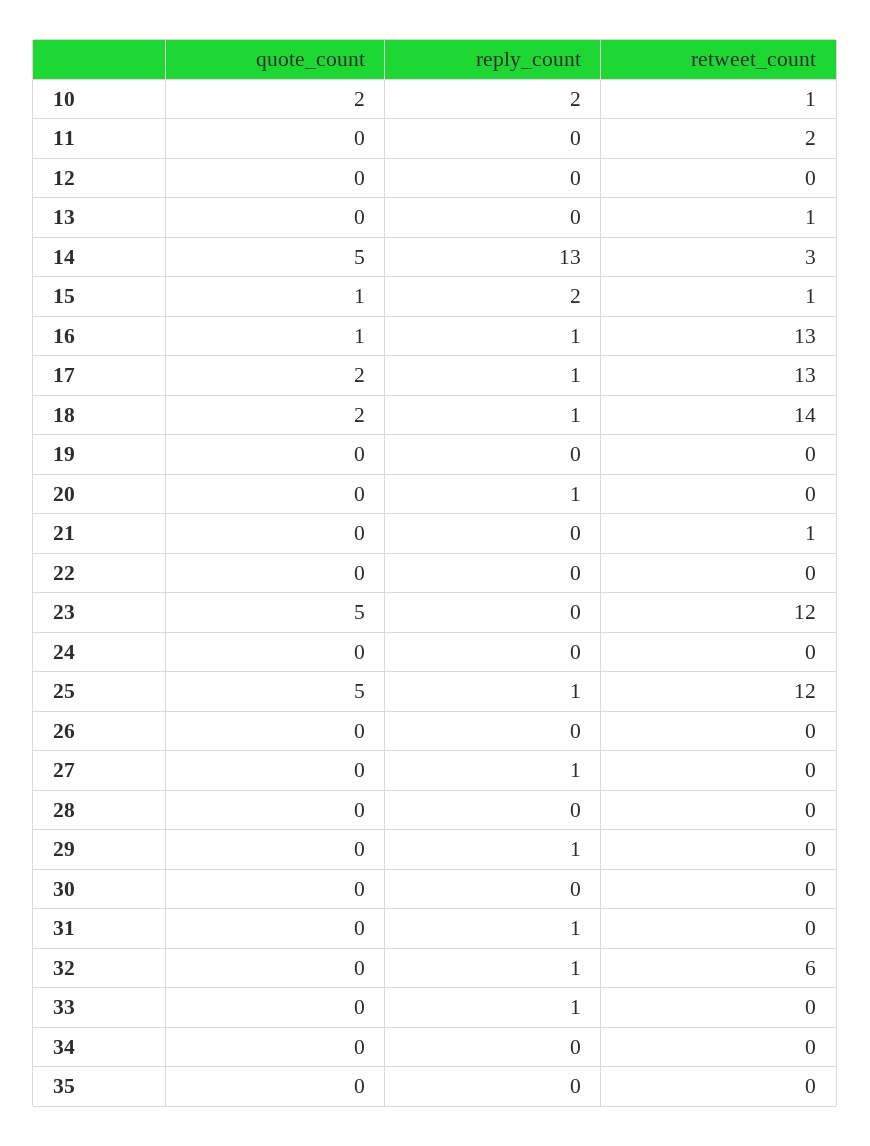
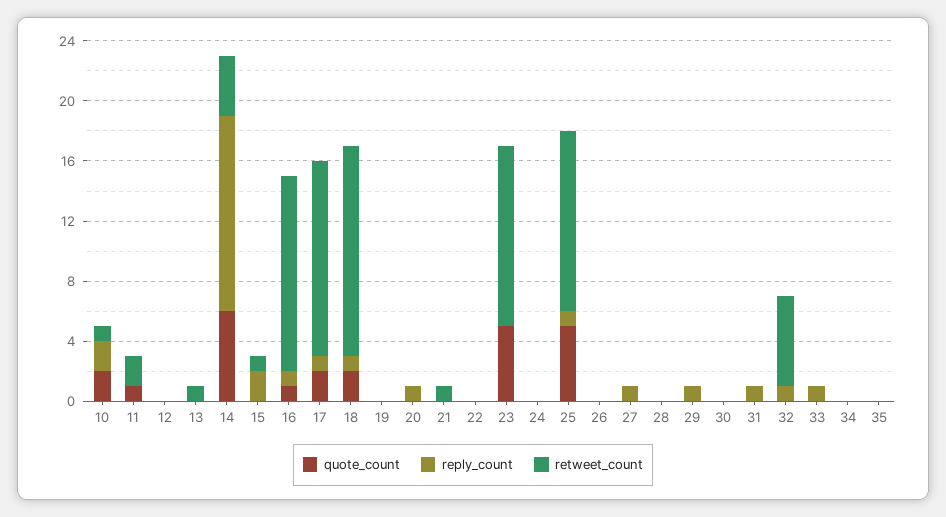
quote_count, 11: 0 -> 1
quote_count, 14: 5 -> 6
retweet_count, 14: 3 -> 4
quote_count, 15: 1 -> 0

